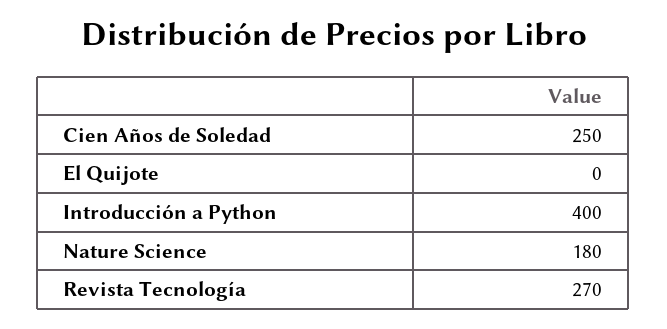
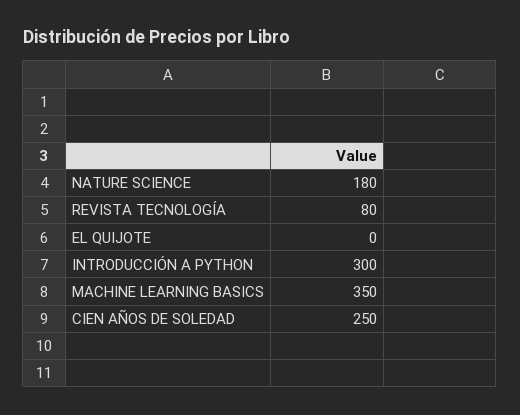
Introducción a Python: 400 -> 300
Revista Tecnología: 270 -> 80
MACHINE LEARNING BASICS: none -> 350

